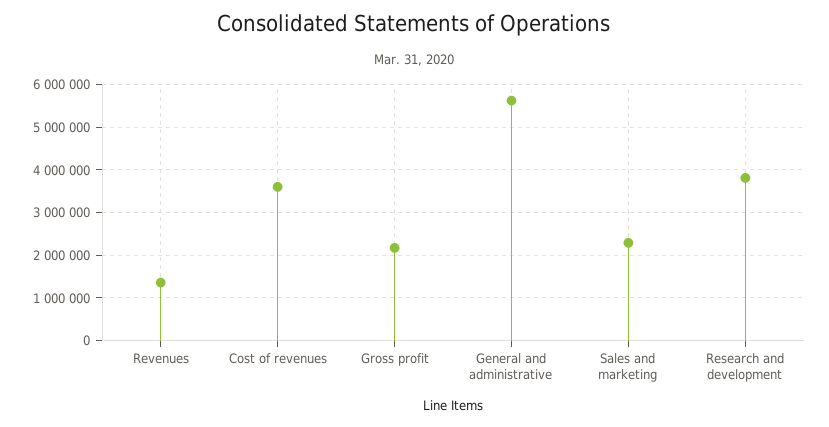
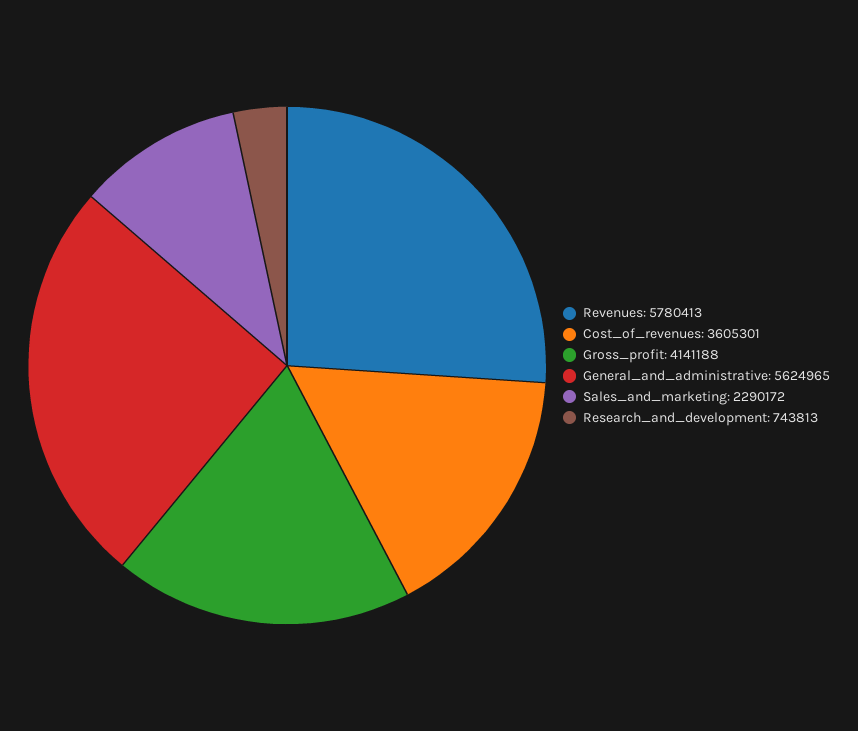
Revenues: 1400000 -> 5780413
Gross profit: 2200000 -> 4141188
Research and development: 3800000 -> 743813

